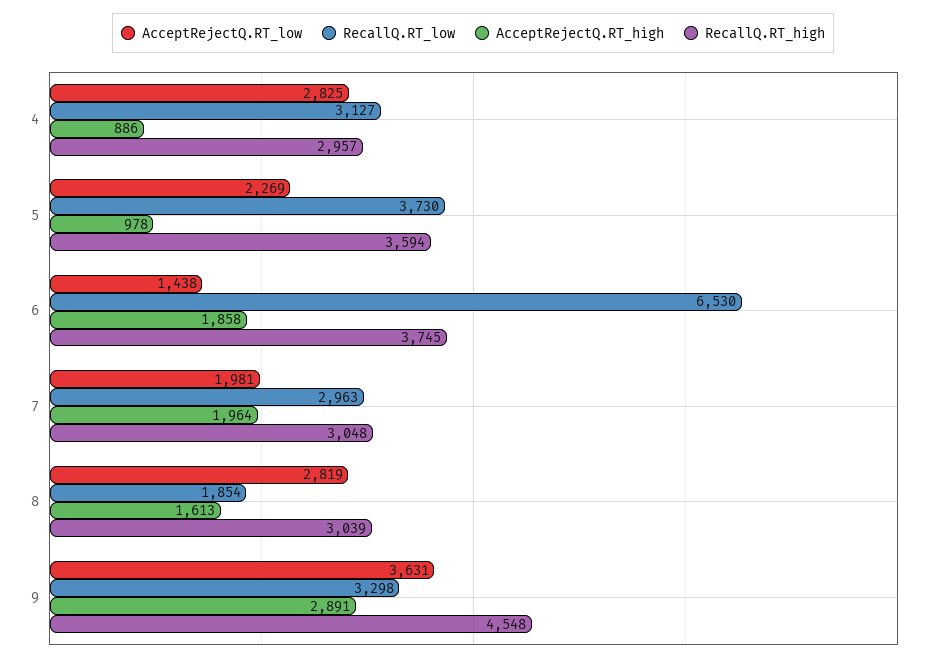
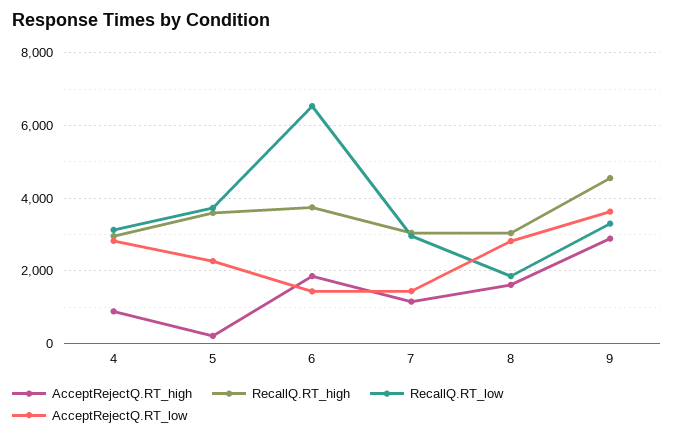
AcceptRejectQ.RT_high, 5: 978 -> 200
AcceptRejectQ.RT_low, 7: 1981 -> 1400
AcceptRejectQ.RT_high, 7: 1964 -> 1200

